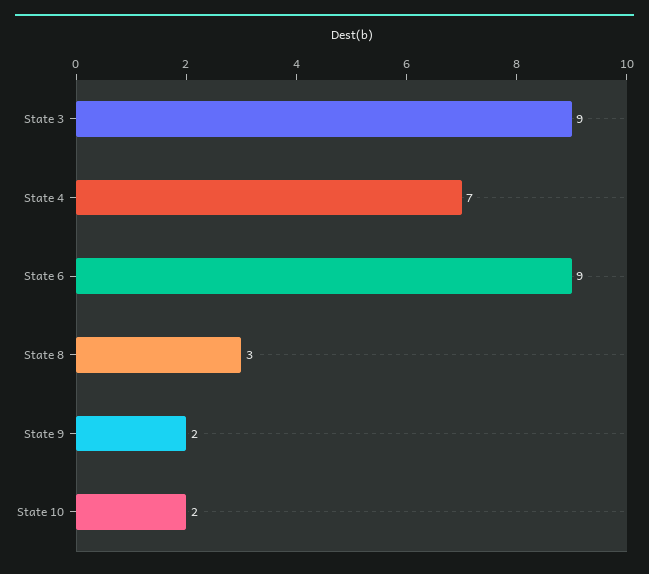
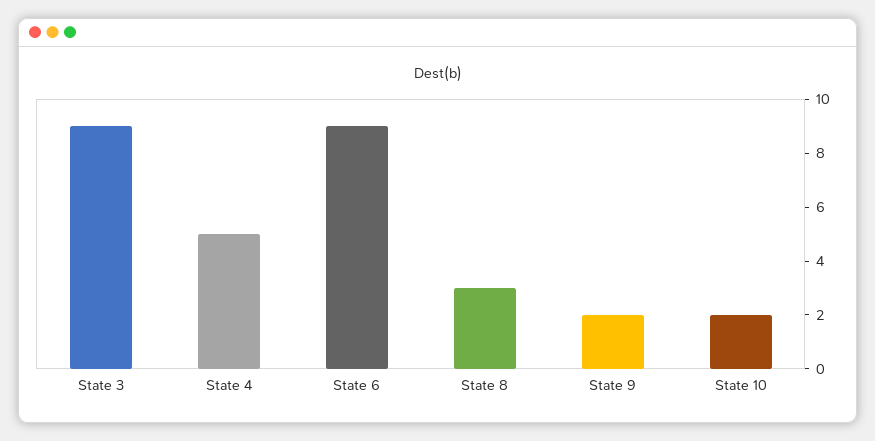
State 4: 7 -> 5

